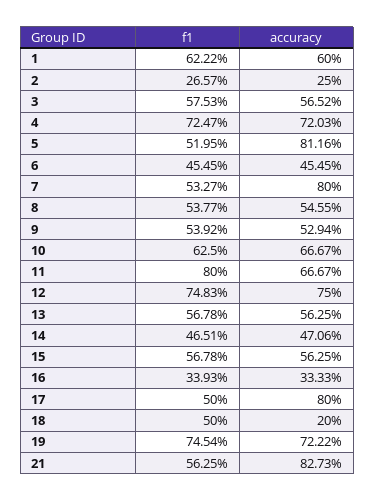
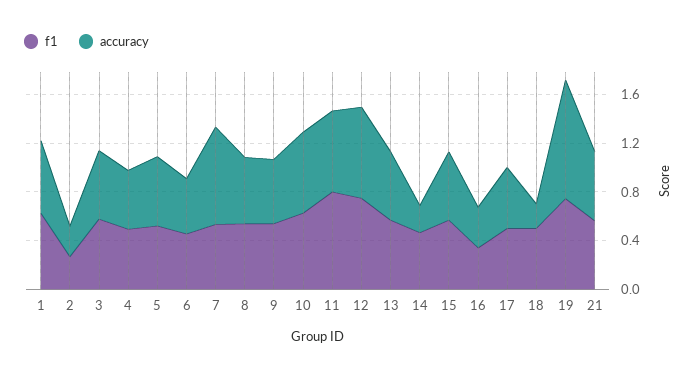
f1, 4: 0.7247 -> 0.5
accuracy, 4: 0.7203 -> 0.5
accuracy, 5: 0.8116 -> 0.6
accuracy, 14: 0.4706 -> 0.2
accuracy, 17: 0.8 -> 0.5
accuracy, 19: 0.7222 -> 1
accuracy, 21: 0.8273 -> 0.6

